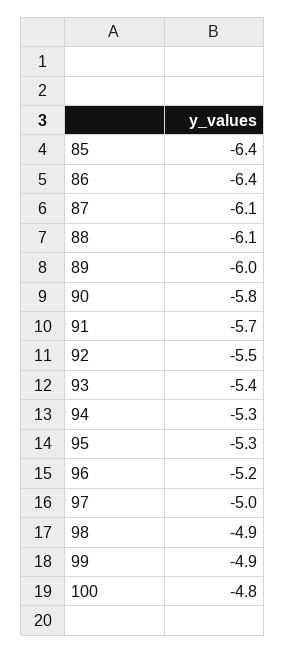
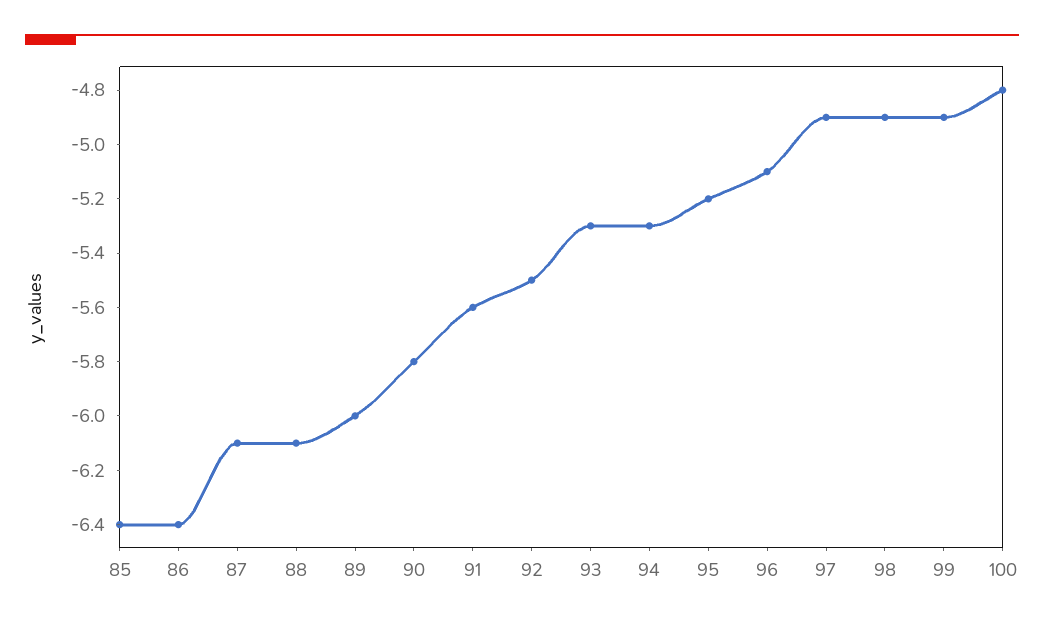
91: -5.7 -> -5.6
93: -5.4 -> -5.3
95: -5.3 -> -5.2
96: -5.2 -> -5.1
97: -5 -> -4.9

